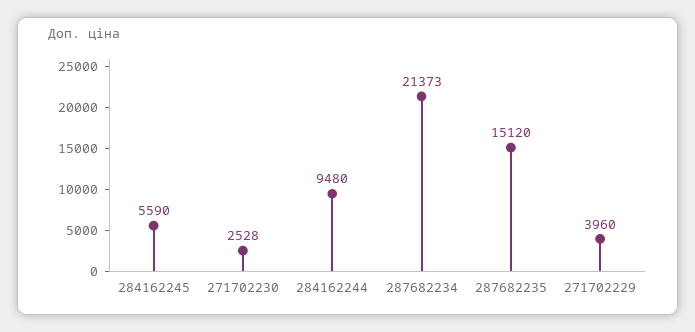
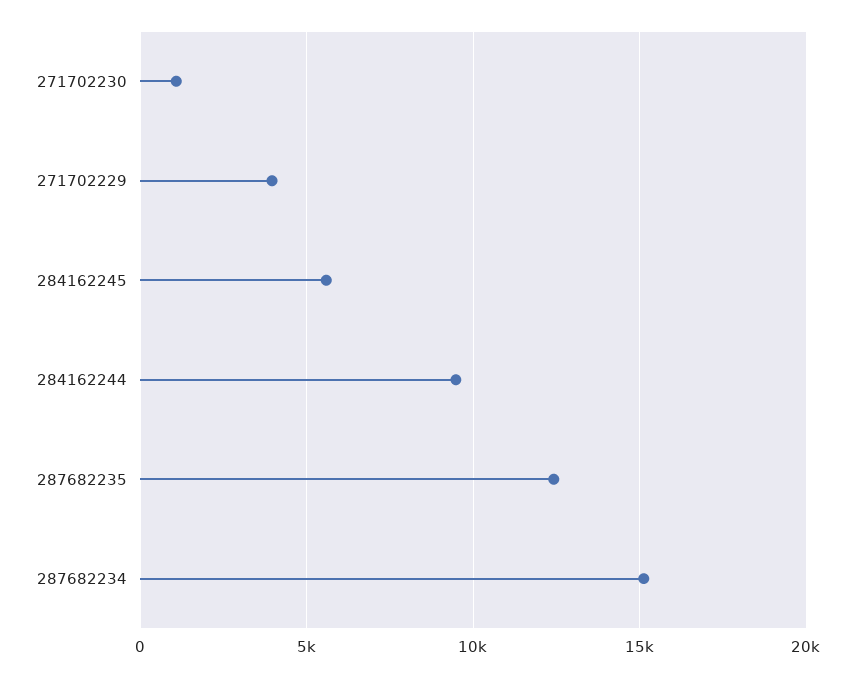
271702230: 2528 -> 1000
287682234: 21373 -> 15000
287682235: 15120 -> 12500

